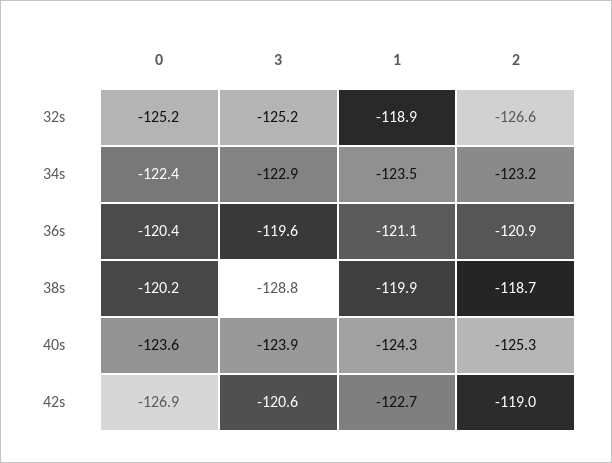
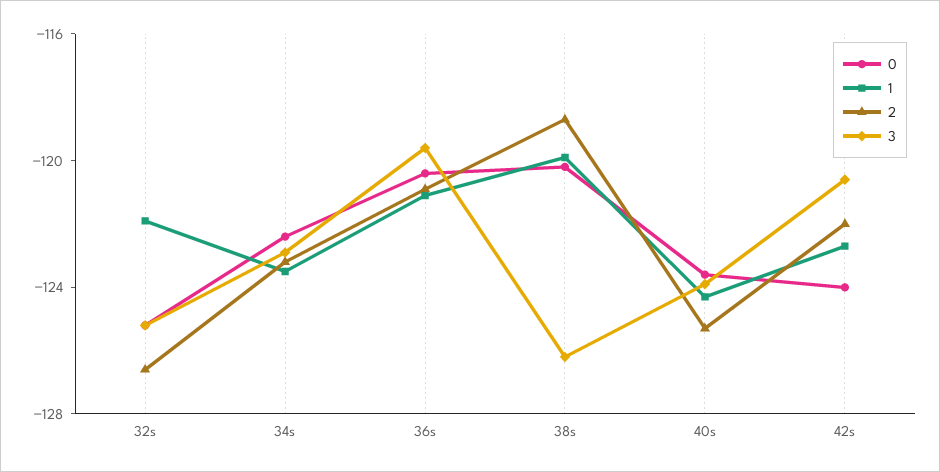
1, 32s: -118.9 -> -122
3, 38s: -128.8 -> -126
0, 42s: -126.9 -> -124
2, 42s: -119 -> -122

